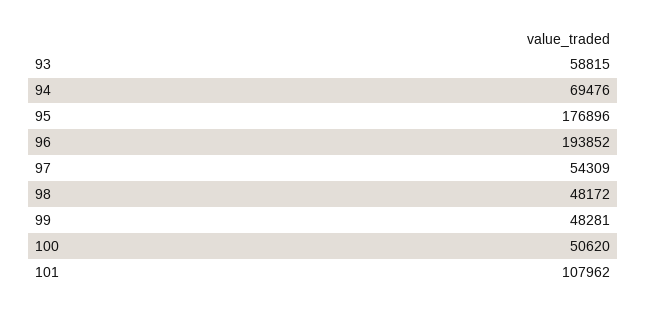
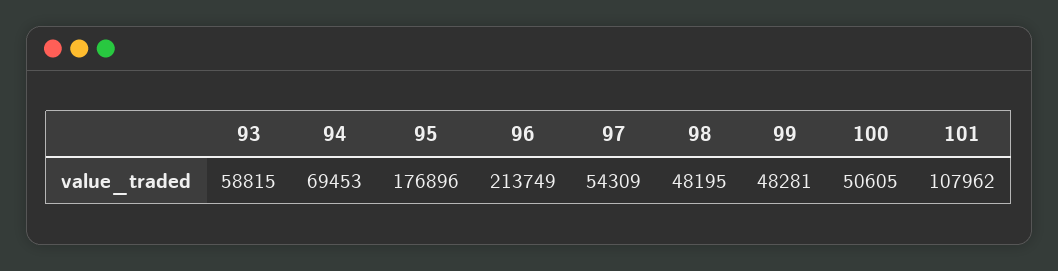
94: 69476 -> 69453
96: 193852 -> 213749
98: 48172 -> 48195
100: 50620 -> 50605

